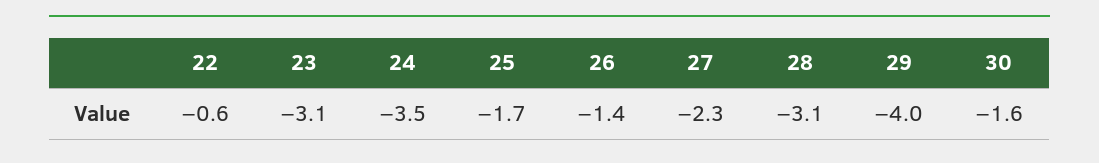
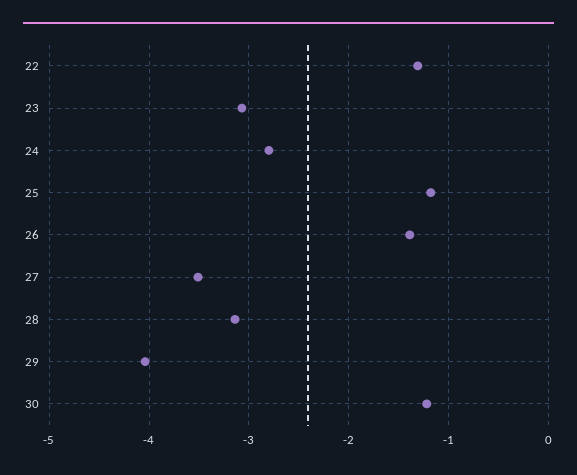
22: -0.6 -> -1.3
24: -3.5 -> -2.8
25: -1.7 -> -1.2
27: -2.3 -> -3.5
30: -1.6 -> -1.2

